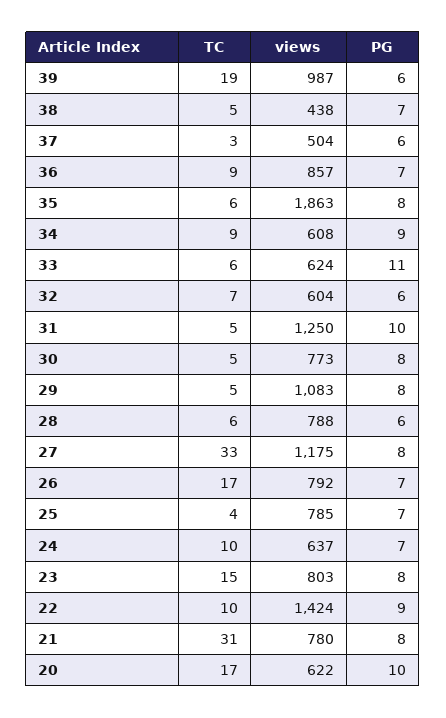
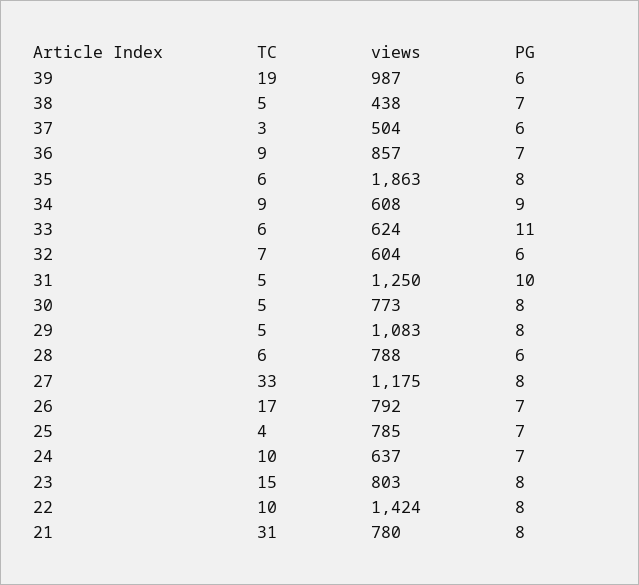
PG, 22: 9 -> 8
TC, 20: 17 -> none
views, 20: 622 -> none
PG, 20: 10 -> none

